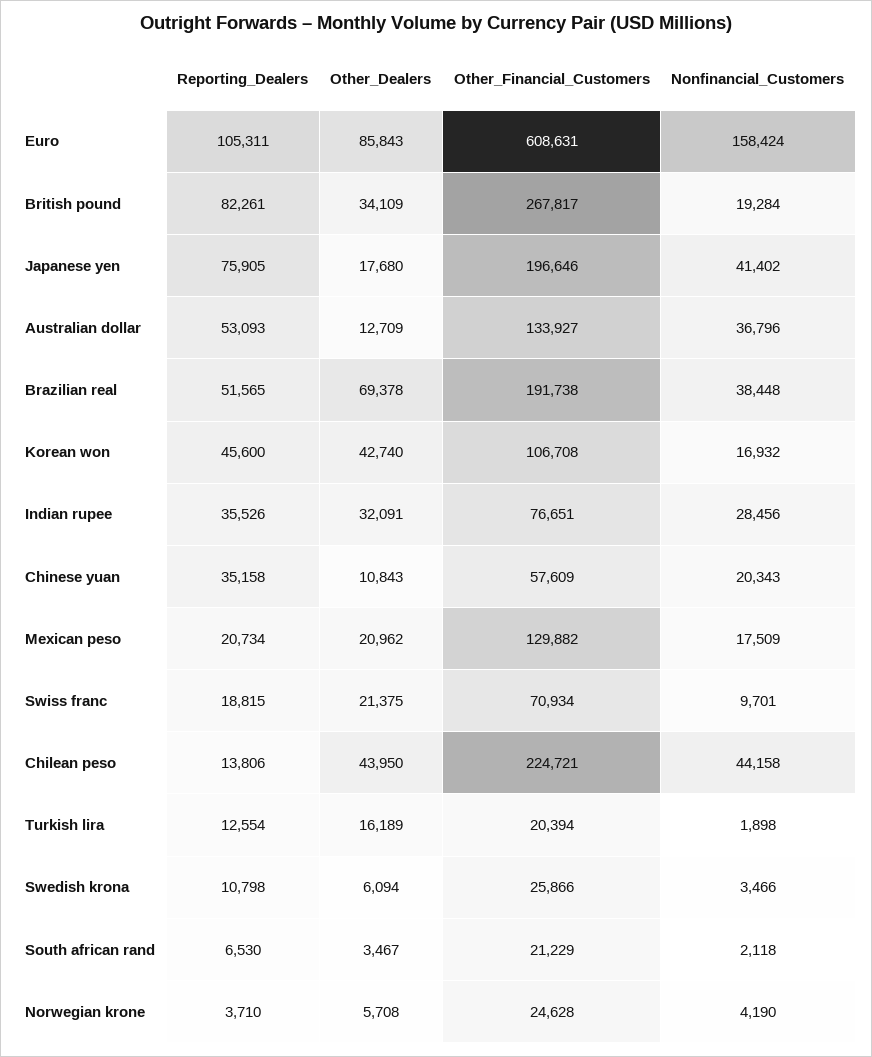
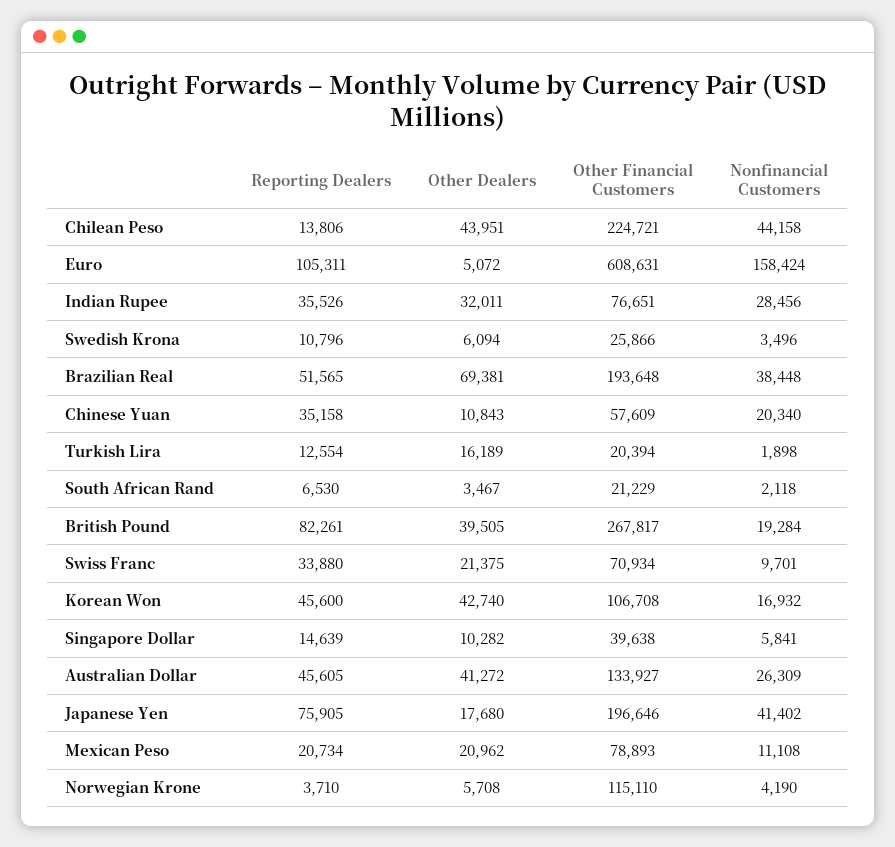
Other_Dealers, Euro: 85843 -> 5072
Other_Dealers, British pound: 34109 -> 39505
Reporting_Dealers, Australian dollar: 53093 -> 45605
Other_Dealers, Australian dollar: 12709 -> 41272
Nonfinancial_Customers, Australian dollar: 36796 -> 26309
Other_Dealers, Brazilian real: 69378 -> 69381
Other_Financial_Customers, Brazilian real: 191738 -> 193648
Other_Dealers, Indian rupee: 32091 -> 32011
Nonfinancial_Customers, Chinese yuan: 20343 -> 20340
Other_Financial_Customers, Mexican peso: 129882 -> 78893
Nonfinancial_Customers, Mexican peso: 17509 -> 11108
Reporting_Dealers, Swiss franc: 18815 -> 33880
Other_Dealers, Chilean peso: 43950 -> 43951
Reporting_Dealers, Swedish krona: 10798 -> 10796
Nonfinancial_Customers, Swedish krona: 3466 -> 3496
Other_Financial_Customers, Norwegian krone: 24628 -> 115110
Reporting_Dealers, Singapore Dollar: none -> 14639
Other_Dealers, Singapore Dollar: none -> 10282
Other_Financial_Customers, Singapore Dollar: none -> 39638
Nonfinancial_Customers, Singapore Dollar: none -> 5841

